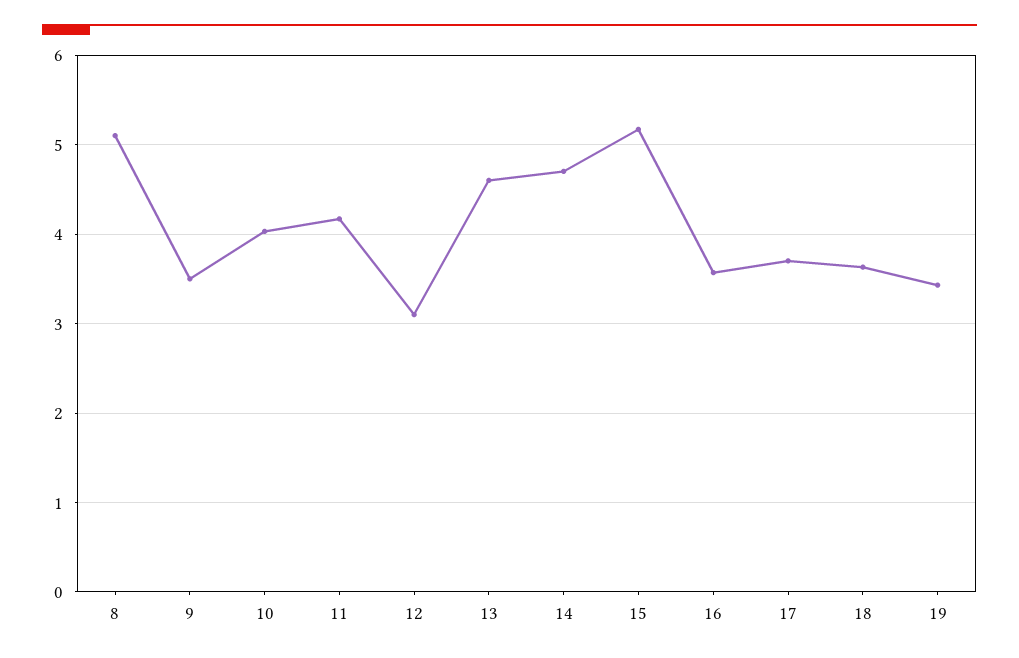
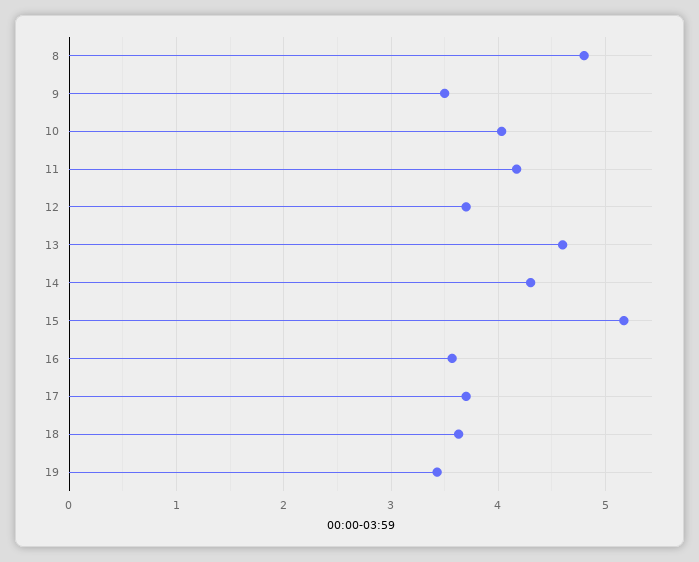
8: 5.1 -> 4.8
12: 3.1 -> 3.7
14: 4.7 -> 4.3

